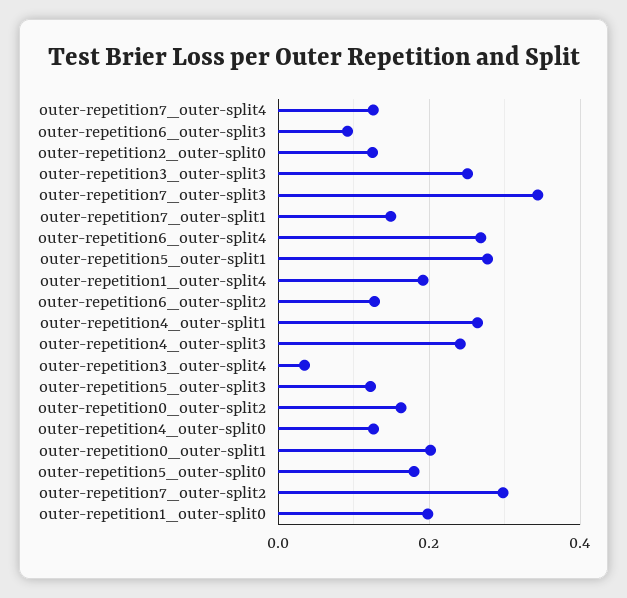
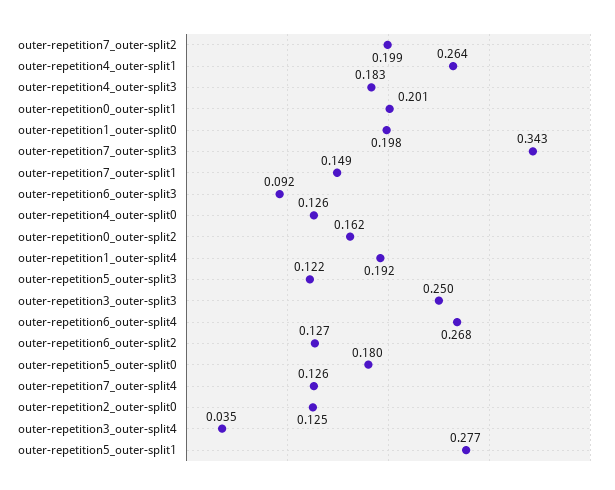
outer-repetition4_outer-split3: 0.24 -> 0.183
outer-repetition7_outer-split2: 0.3 -> 0.199

